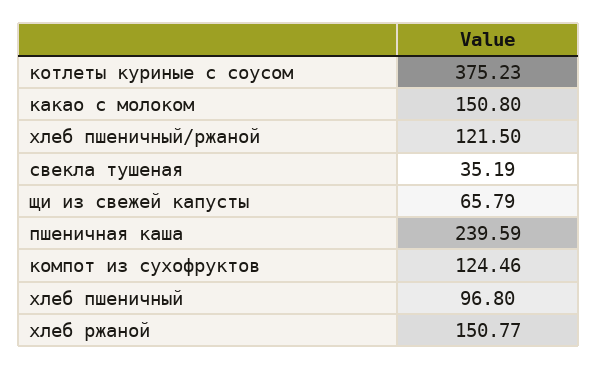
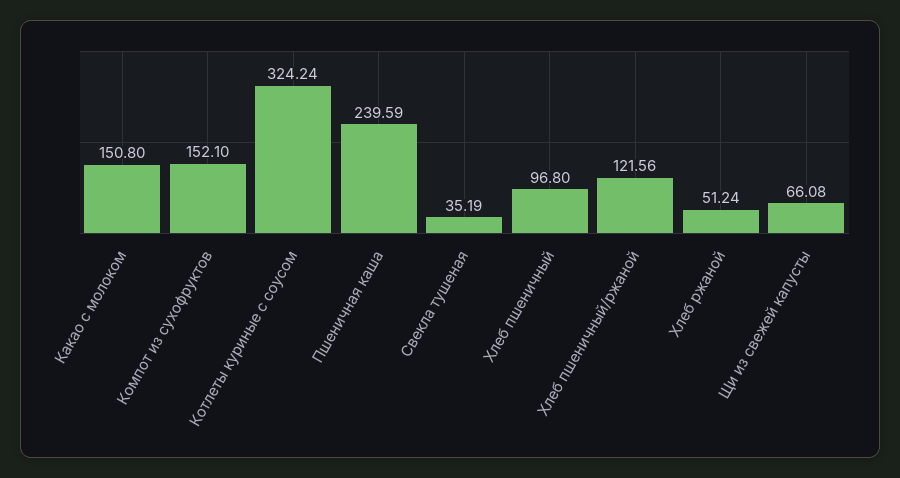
котлеты куриные с соусом: 375.23 -> 324.24
хлеб пшеничный/ржаной: 121.5 -> 121.56
щи из свежей капусты: 65.79 -> 66.08
компот из сухофруктов: 124.46 -> 152.1
хлеб ржаной: 150.77 -> 51.24

